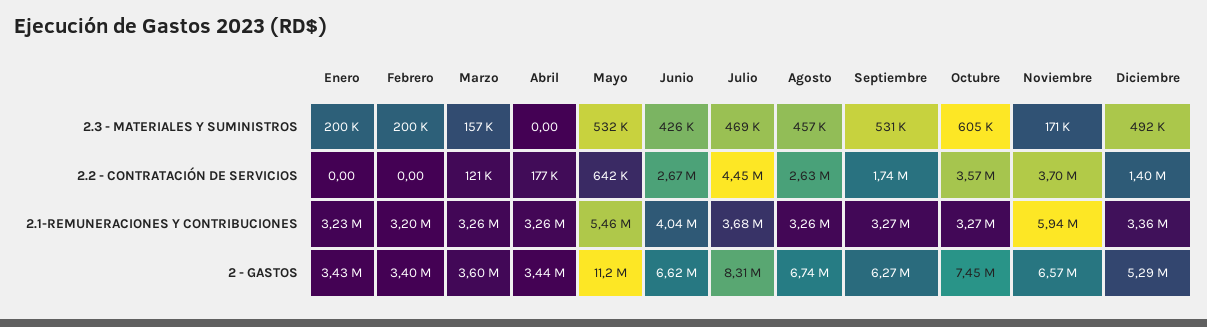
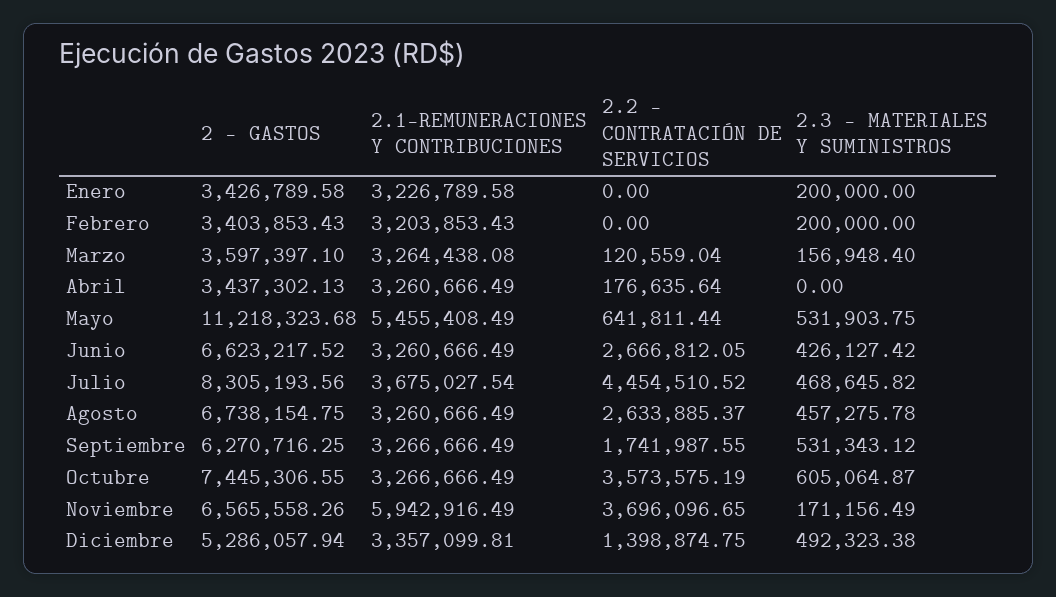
Junio, 2.1-REMUNERACIONES Y CONTRIBUCIONES: 4040000 -> 3260666.49

